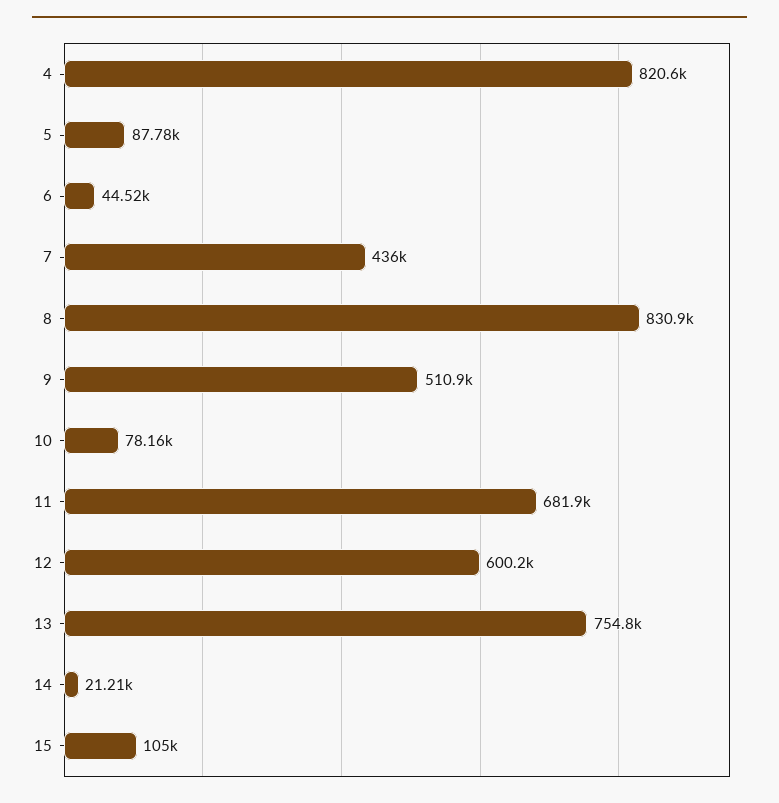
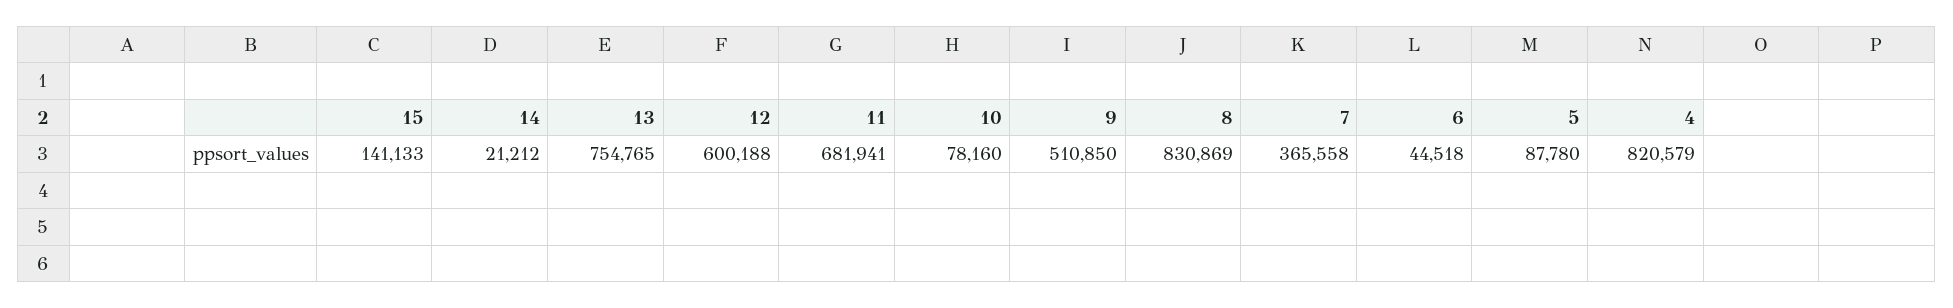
7: 436000 -> 365558
15: 105000 -> 141133

